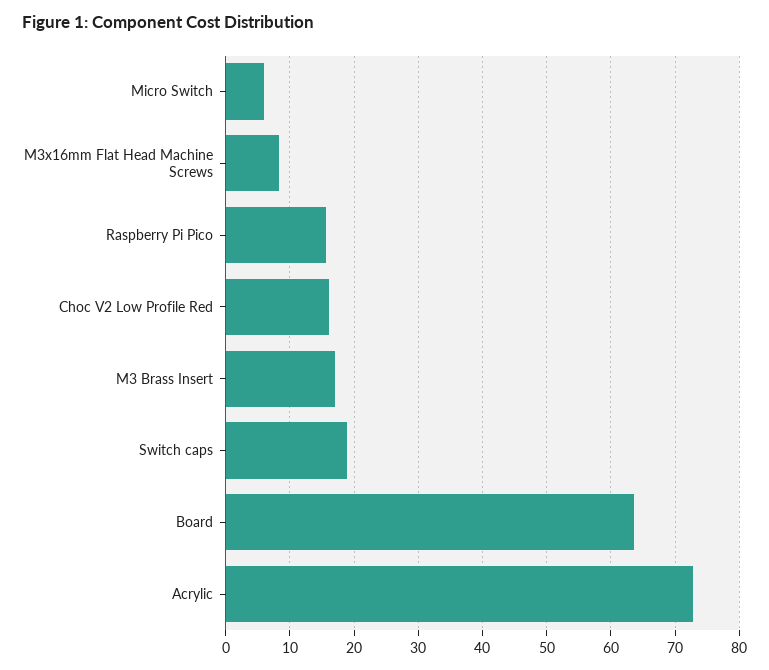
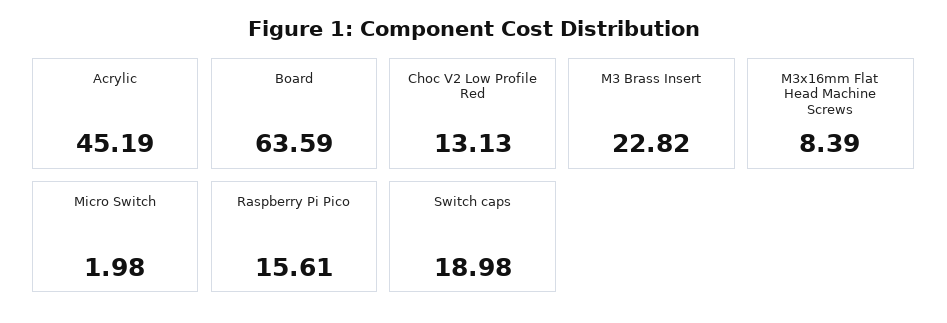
Micro Switch: 6 -> 1.98
Choc V2 Low Profile Red: 16 -> 13.13
M3 Brass Insert: 17 -> 22.82
Acrylic: 73 -> 45.19

